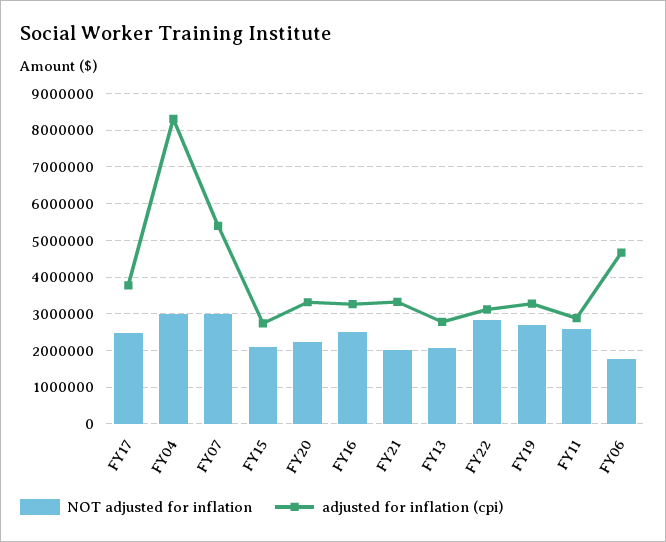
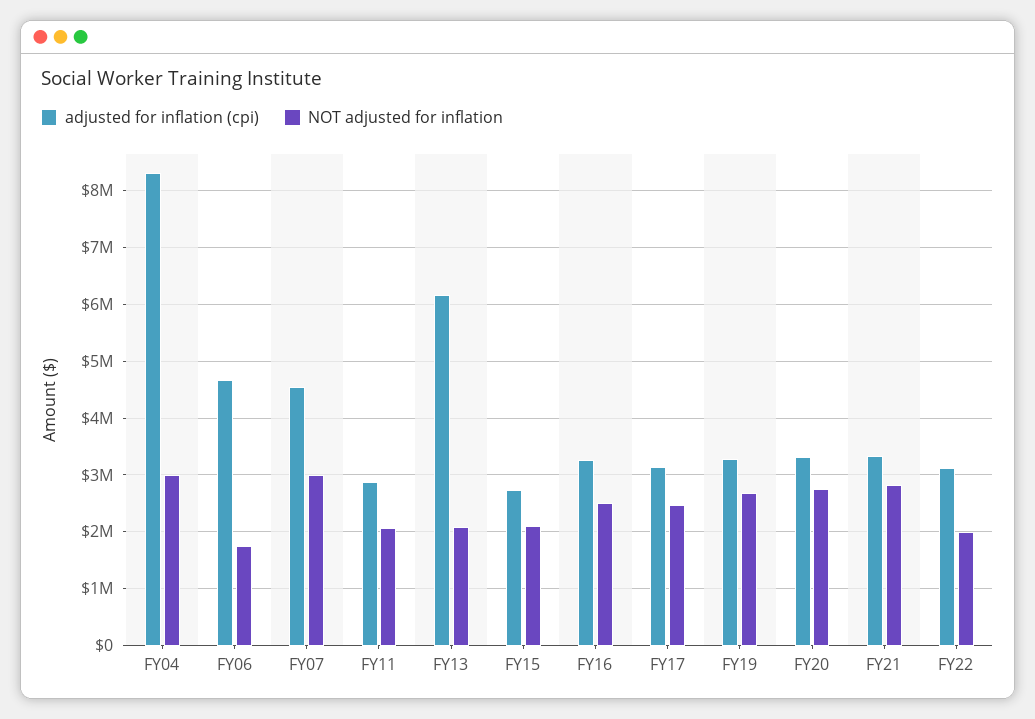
adjusted for inflation (cpi), FY17: 3800000 -> 3200000
adjusted for inflation (cpi), FY07: 5400000 -> 4600000
NOT adjusted for inflation, FY20: 2200000 -> 2800000
NOT adjusted for inflation, FY21: 2000000 -> 2800000
adjusted for inflation (cpi), FY13: 2800000 -> 6200000
NOT adjusted for inflation, FY22: 2800000 -> 2000000
NOT adjusted for inflation, FY11: 2600000 -> 2000000

